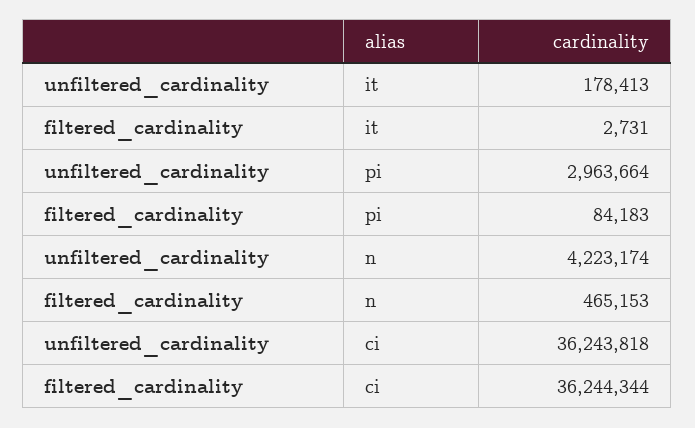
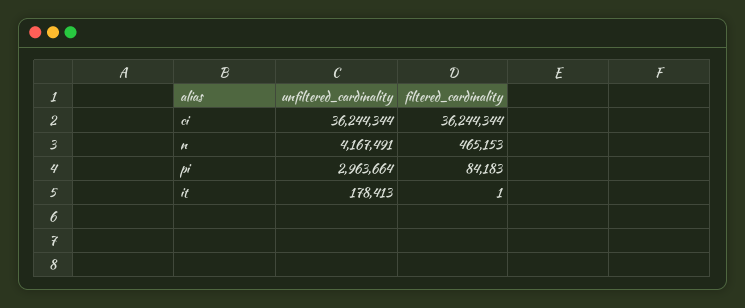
filtered_cardinality, it: 2731 -> 1
unfiltered_cardinality, n: 4223174 -> 4167491
unfiltered_cardinality, ci: 36243818 -> 36244344

